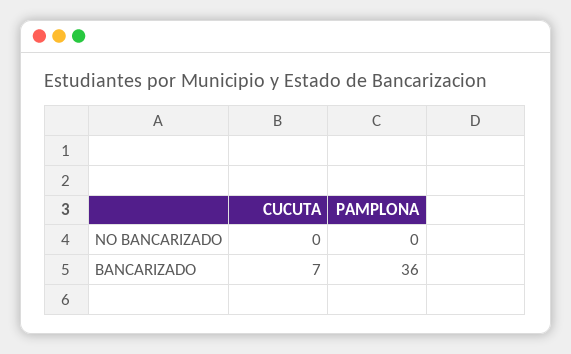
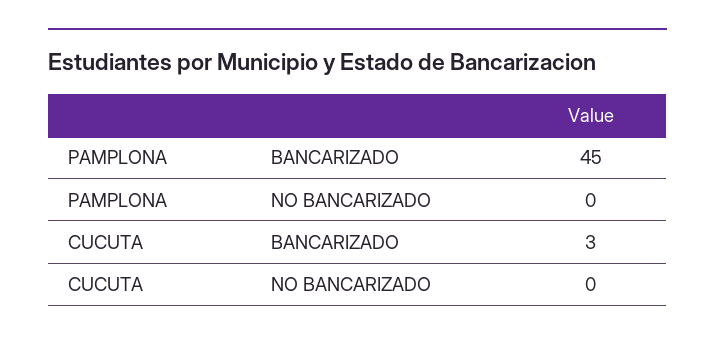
CUCUTA, BANCARIZADO: 7 -> 3
PAMPLONA, BANCARIZADO: 36 -> 45

